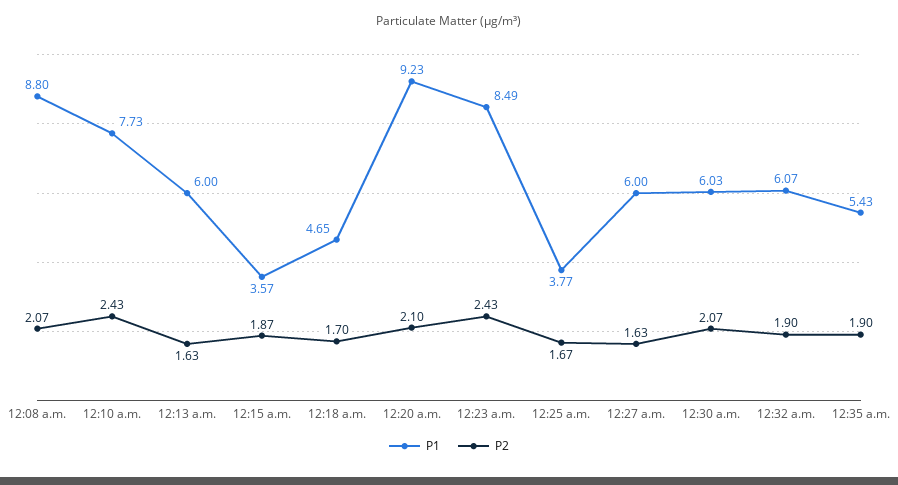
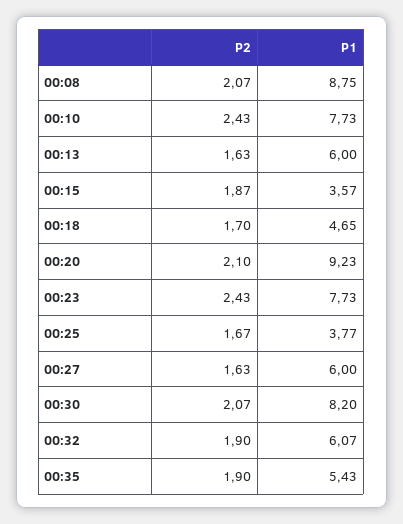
P1, 12:08 a.m.: 8.8 -> 8.75
P1, 12:23 a.m.: 8.49 -> 7.73
P1, 12:30 a.m.: 6.03 -> 8.2

